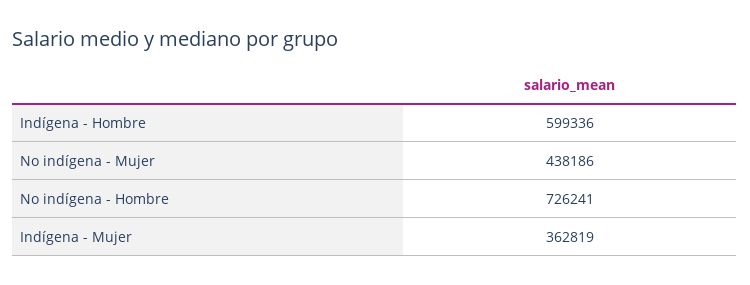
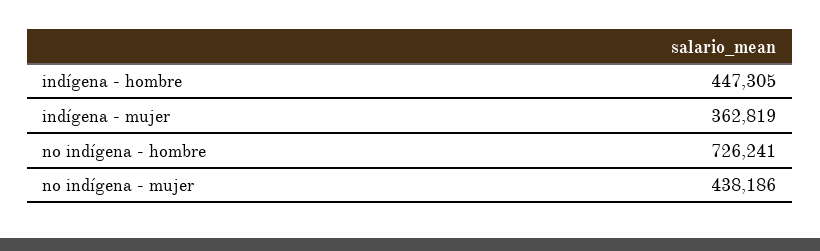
Indígena - Hombre: 599336 -> 447305

